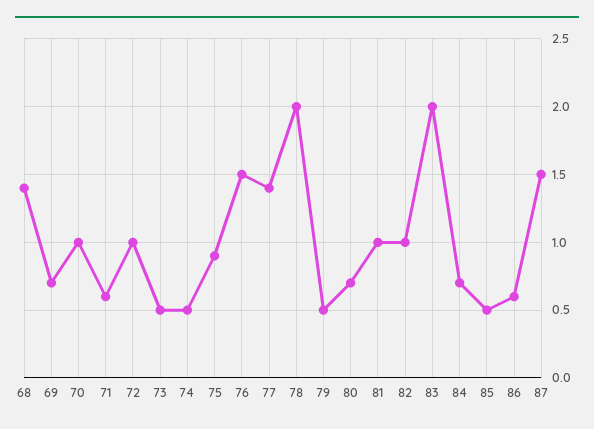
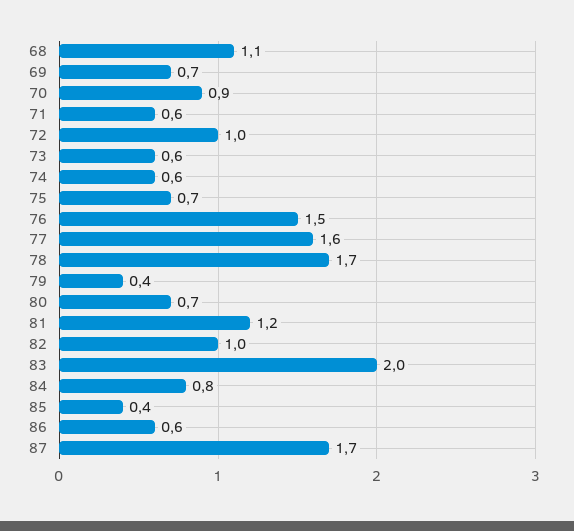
68: 1.4 -> 1.1
70: 1 -> 0.9
73: 0.5 -> 0.6
74: 0.5 -> 0.6
75: 0.9 -> 0.7
77: 1.4 -> 1.6
78: 2 -> 1.7
79: 0.5 -> 0.4
81: 1 -> 1.2
84: 0.7 -> 0.8
85: 0.5 -> 0.4
87: 1.5 -> 1.7

